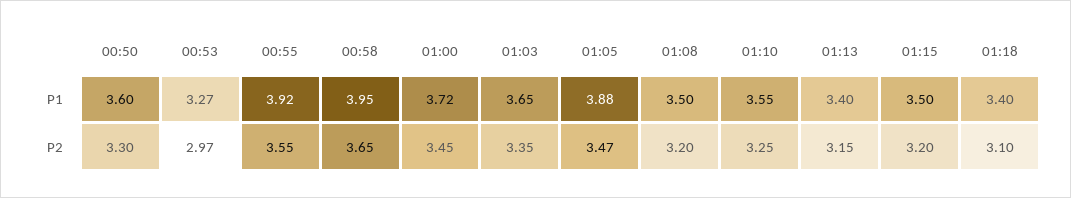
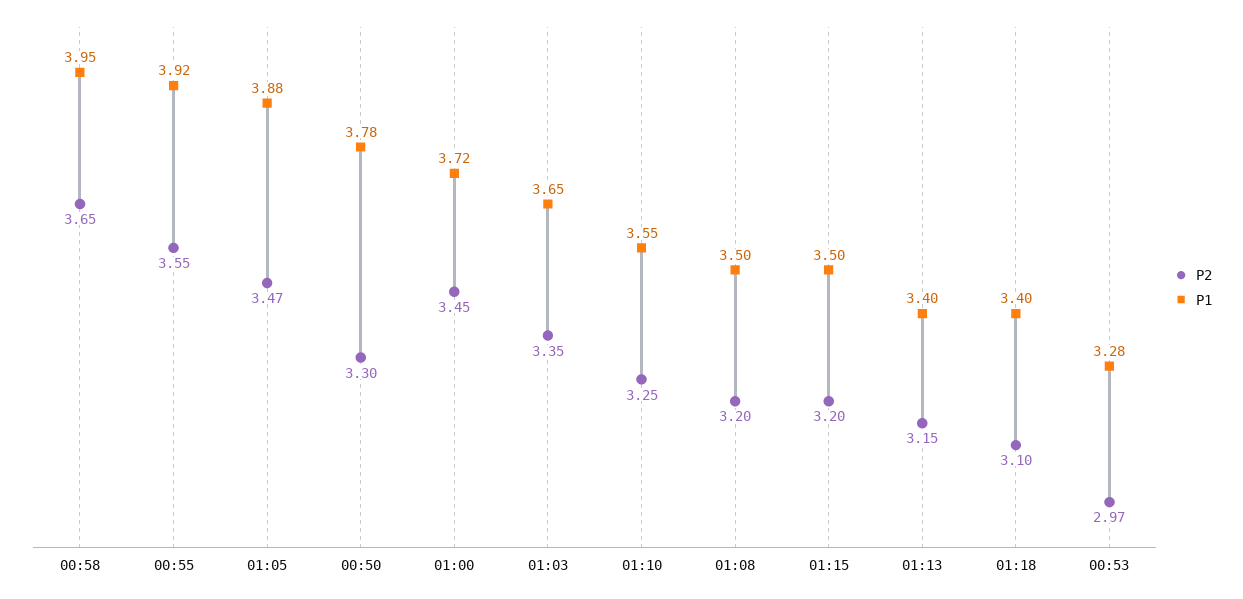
P1, 00:50: 3.6 -> 3.78
P1, 00:53: 3.27 -> 3.28

